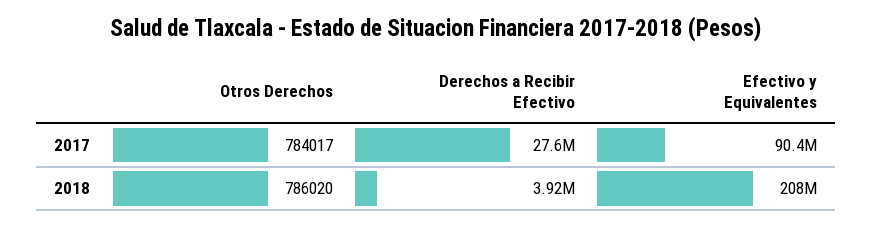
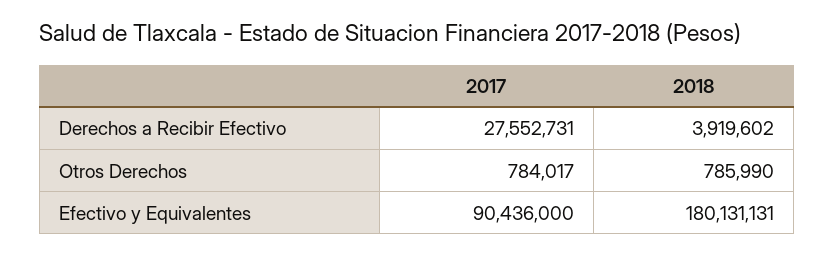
Otros Derechos, 2018: 786020 -> 785990
Efectivo y Equivalentes, 2018: 208000000 -> 180131131

